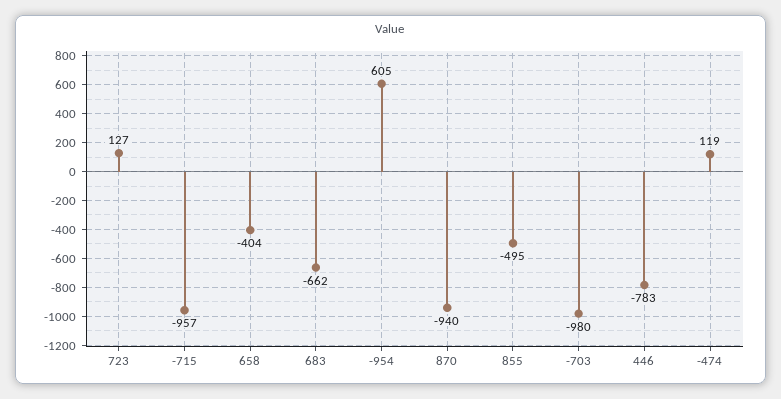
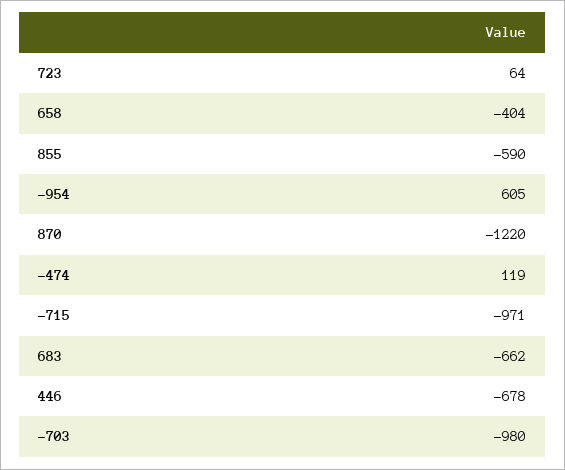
723: 127 -> 64
-715: -957 -> -971
870: -940 -> -1220
855: -495 -> -590
446: -783 -> -678

